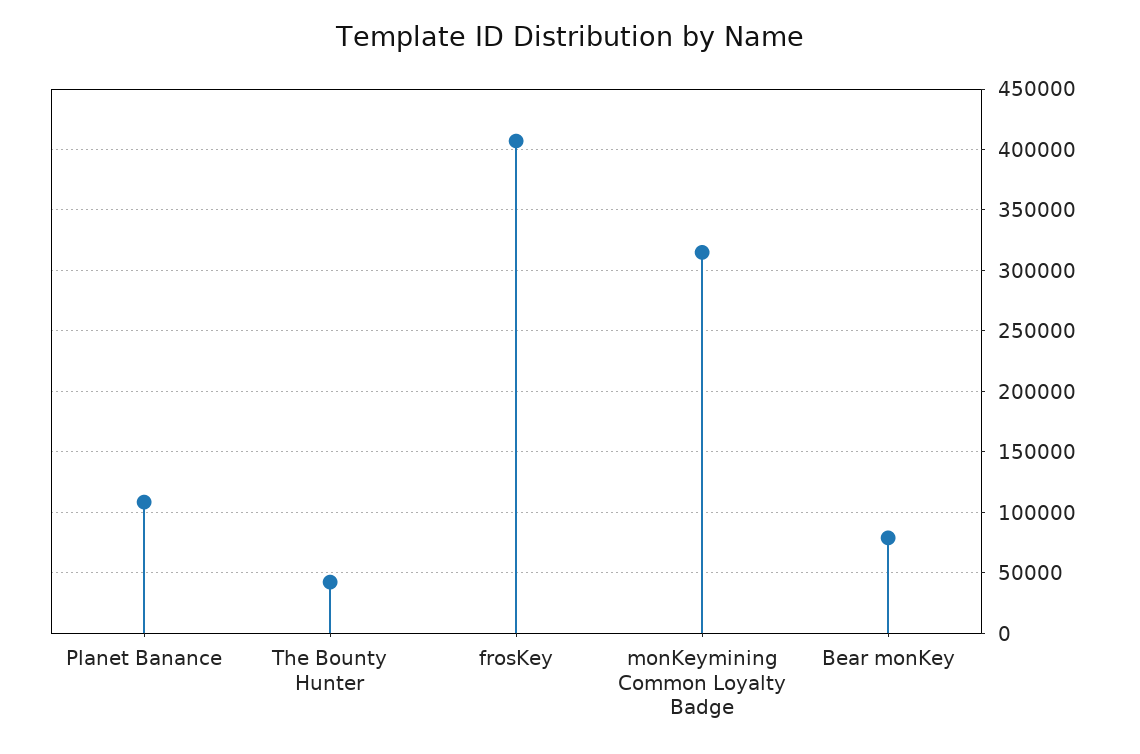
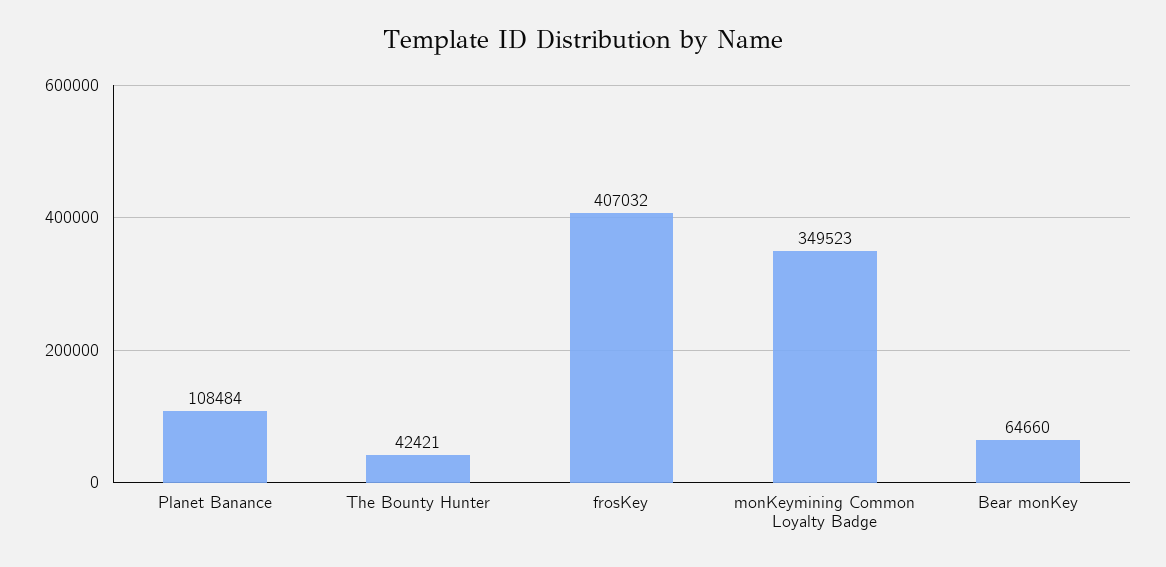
monKeymining Common Loyalty Badge: 315000 -> 349523
Bear monKey: 80000 -> 64660

